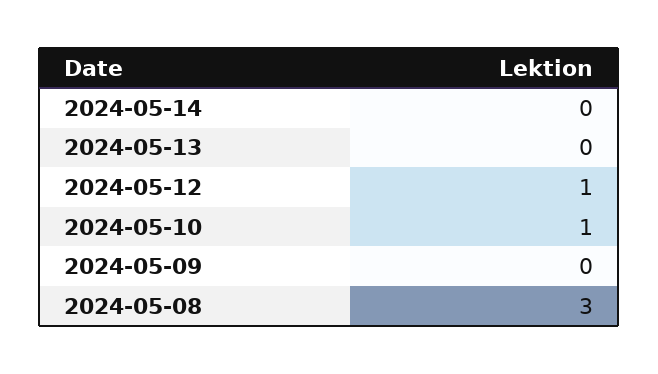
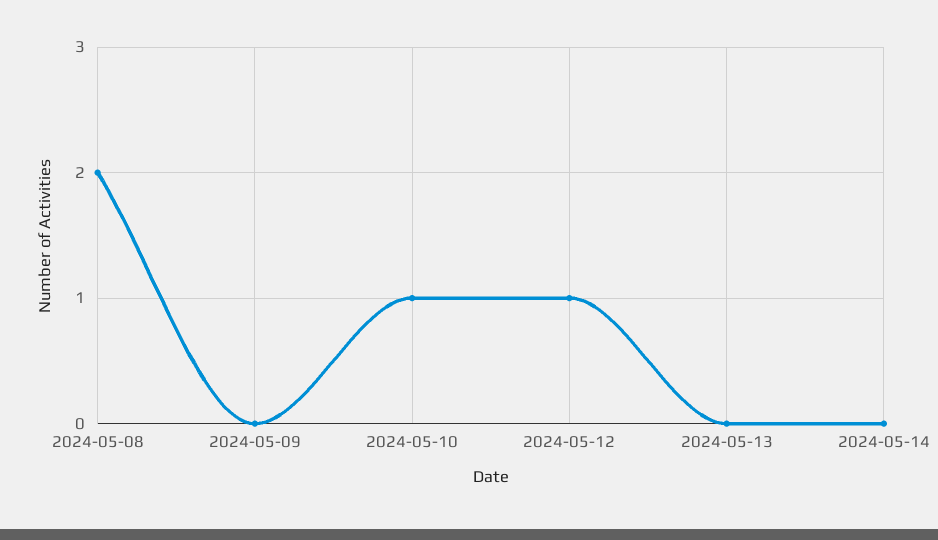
2024-05-08: 3 -> 2

